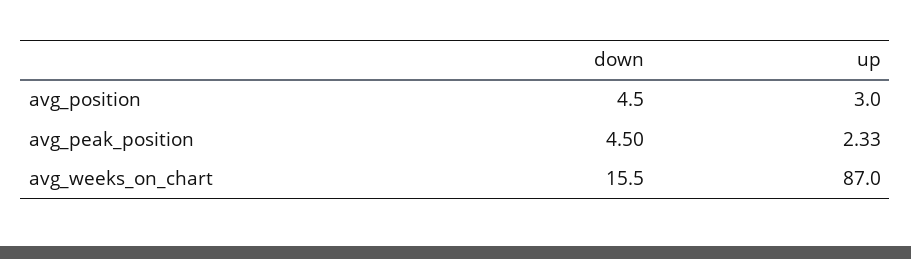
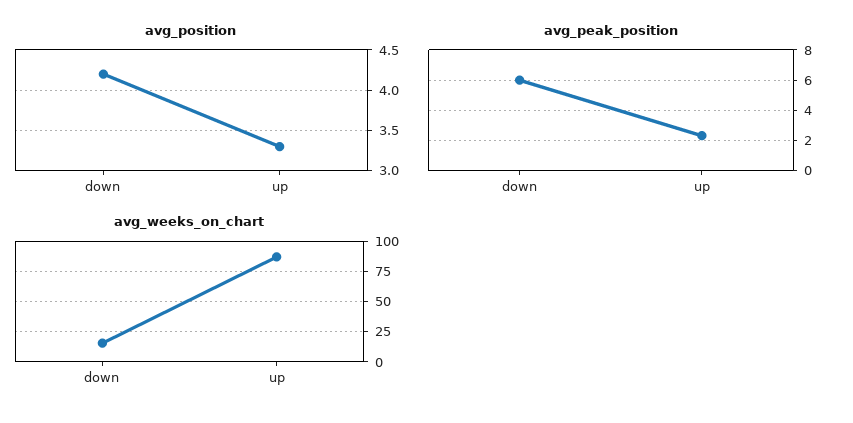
avg_position, down: 4.5 -> 4.2
avg_position, up: 3 -> 3.3
avg_peak_position, down: 4.5 -> 6

